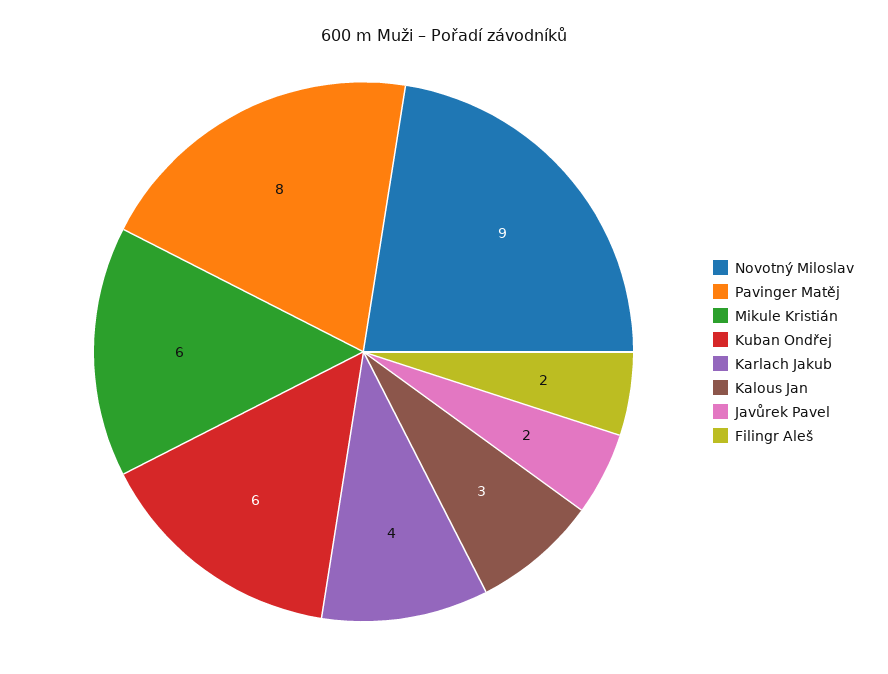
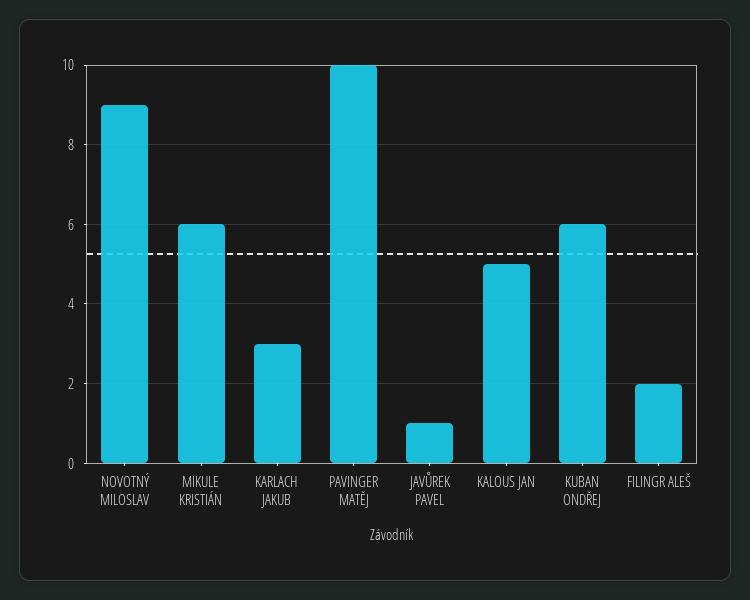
Pavinger Matěj: 8 -> 10
Karlach Jakub: 4 -> 3
Kalous Jan: 3 -> 5
Javůrek Pavel: 2 -> 1

